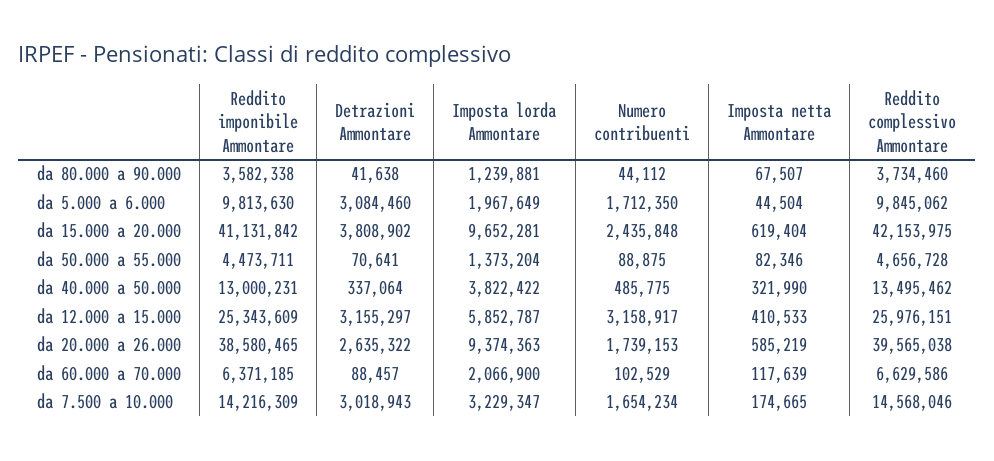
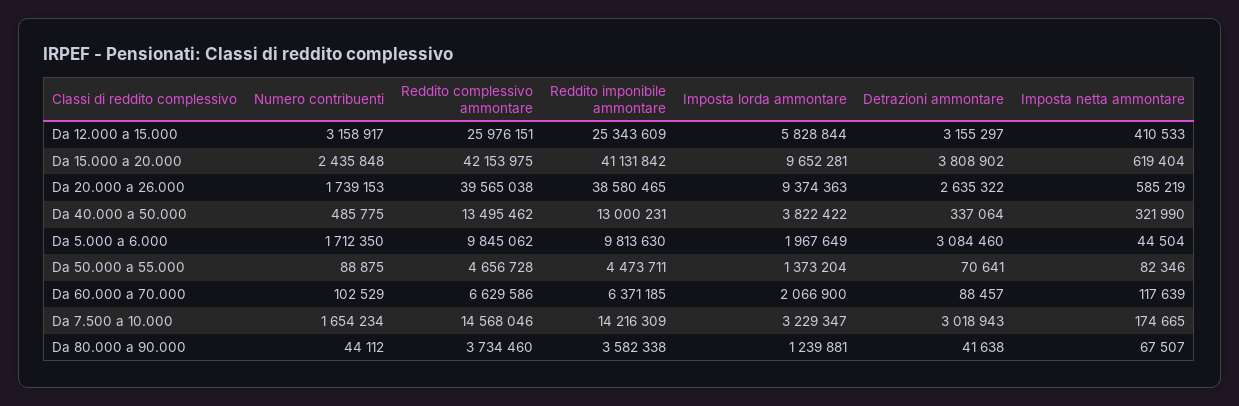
Imposta lorda Ammontare, da 12.000 a 15.000: 5852787 -> 5828844

